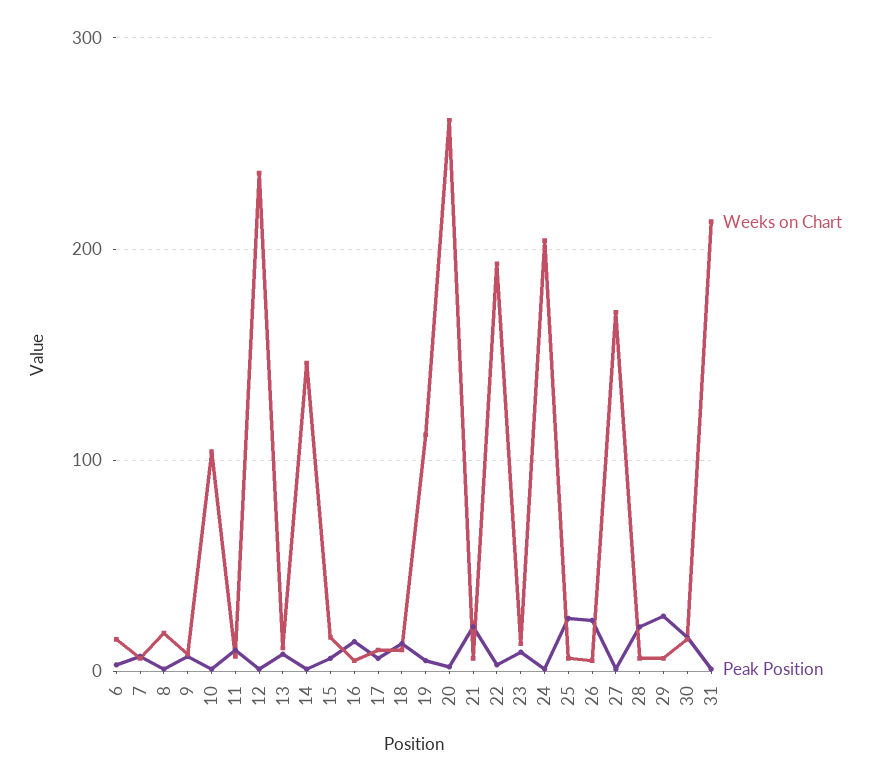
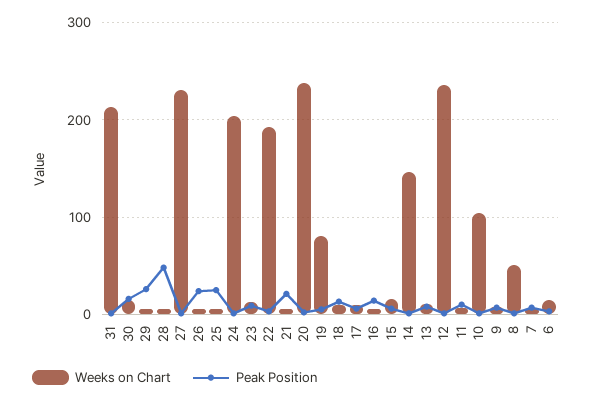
Weeks on Chart, 8: 20 -> 50
Weeks on Chart, 19: 110 -> 80
Weeks on Chart, 20: 260 -> 240
Weeks on Chart, 27: 170 -> 230
Peak Position, 28: 20 -> 50

